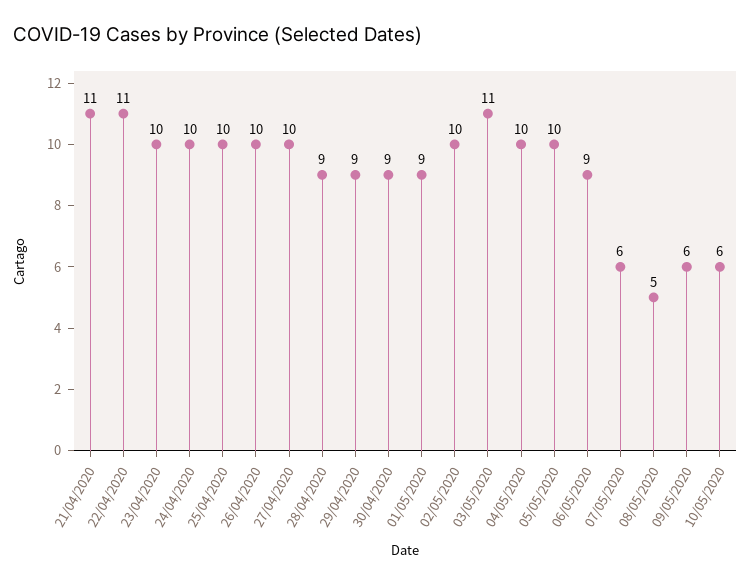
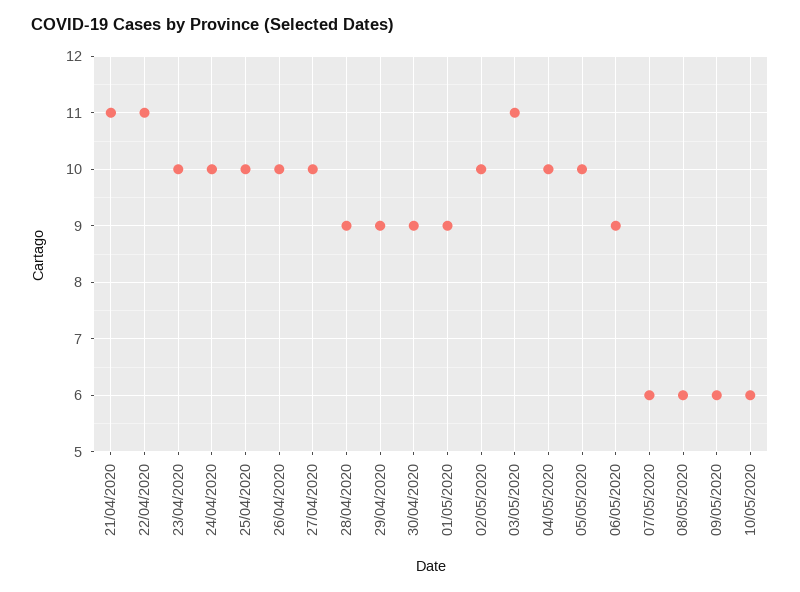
08/05/2020: 5 -> 6

